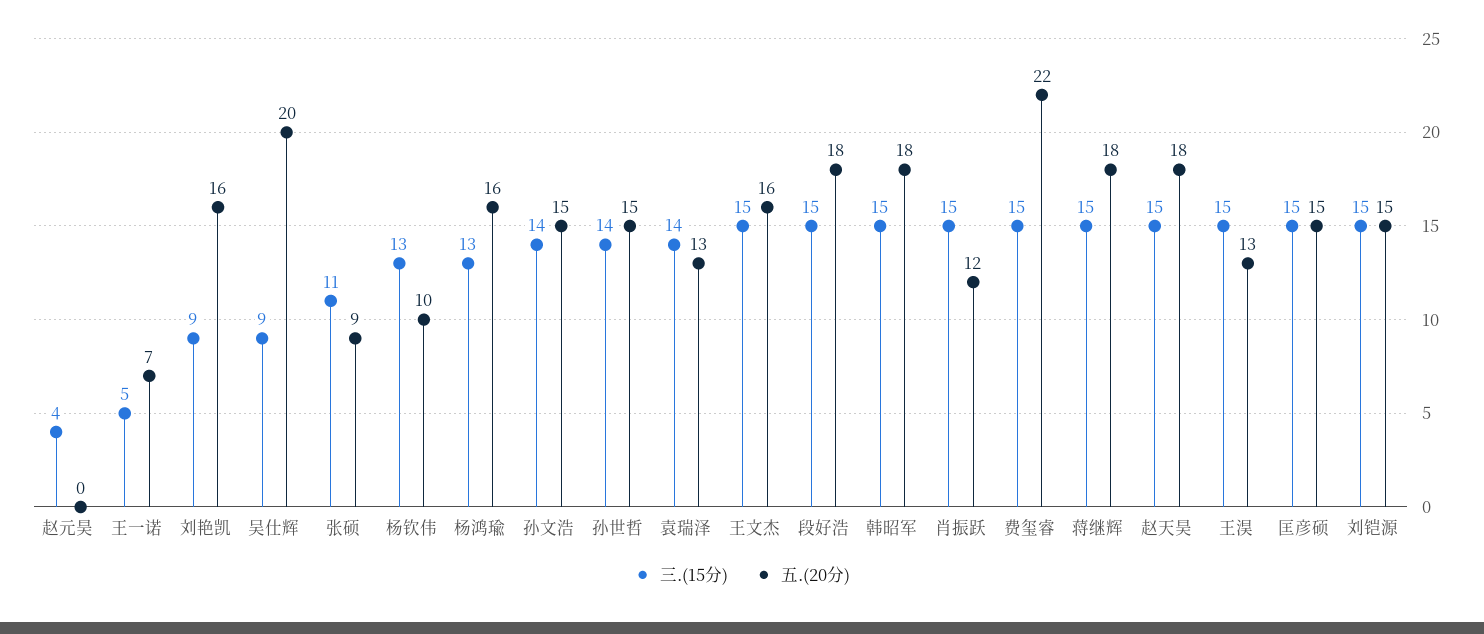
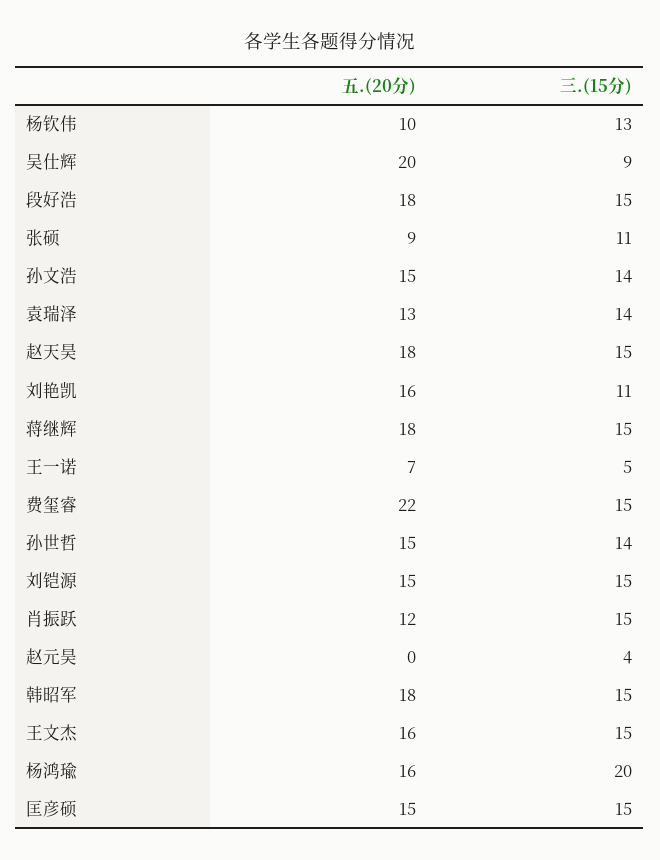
三.(15分), 刘艳凯: 9 -> 11
三.(15分), 杨鸿瑜: 13 -> 20
三.(15分), 王淏: 15 -> none
五.(20分), 王淏: 13 -> none

